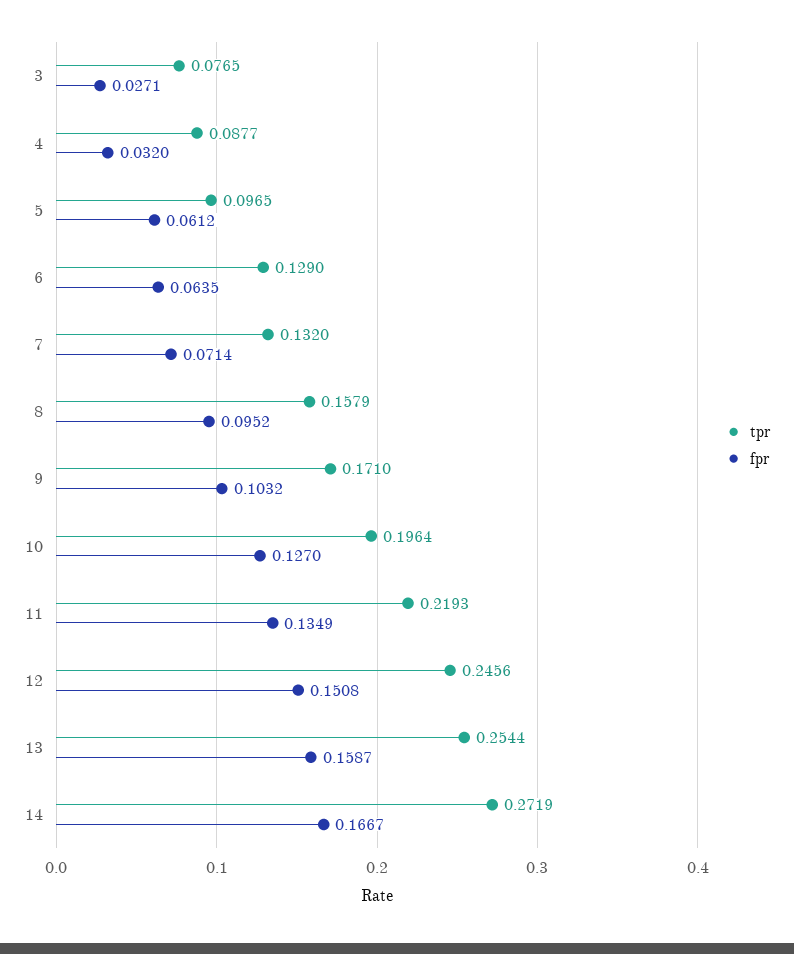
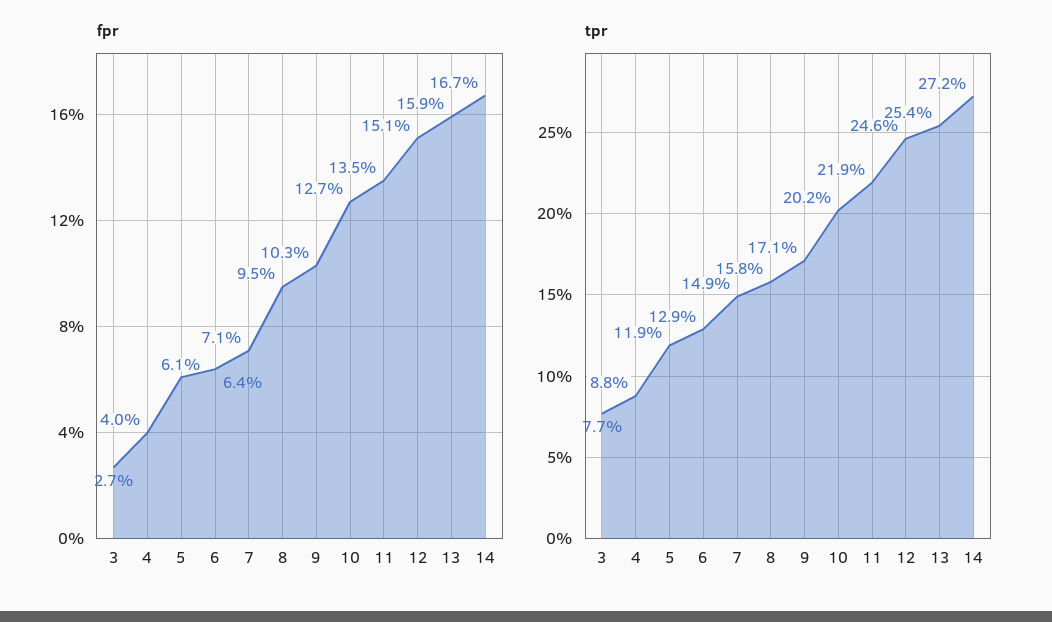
fpr, 4: 0.032 -> 0.04
tpr, 5: 0.0965 -> 0.119
tpr, 7: 0.132 -> 0.149
tpr, 10: 0.1964 -> 0.202

